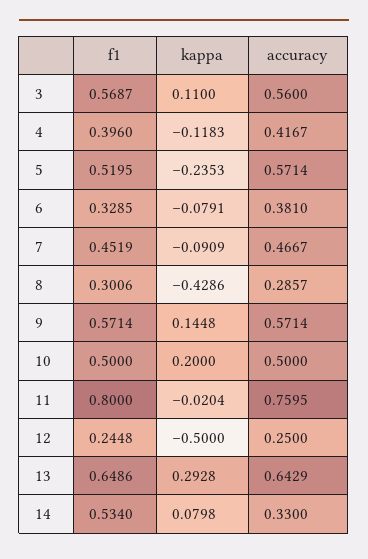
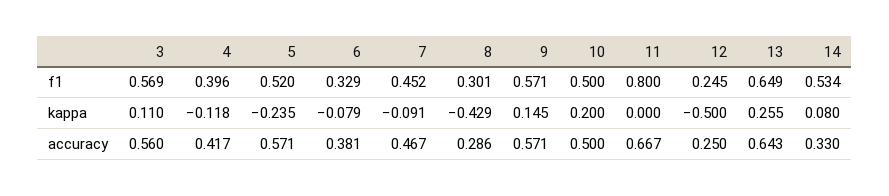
kappa, 11: -0.0204 -> 0
accuracy, 11: 0.7595 -> 0.667
kappa, 13: 0.2928 -> 0.255

